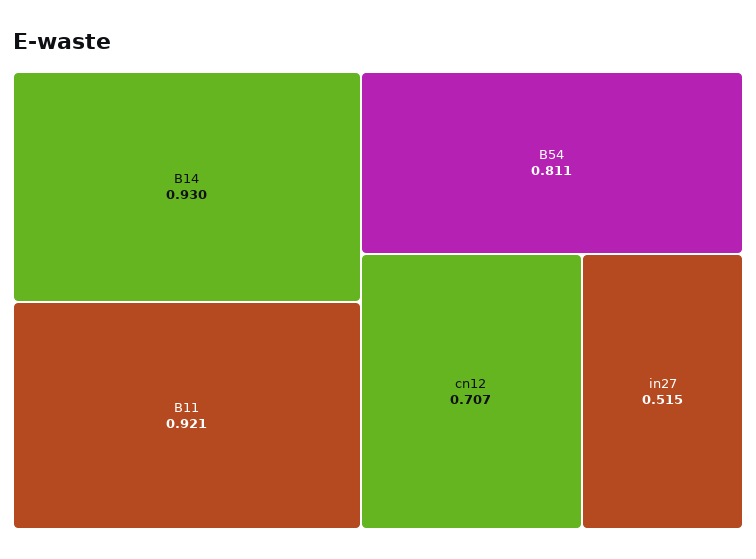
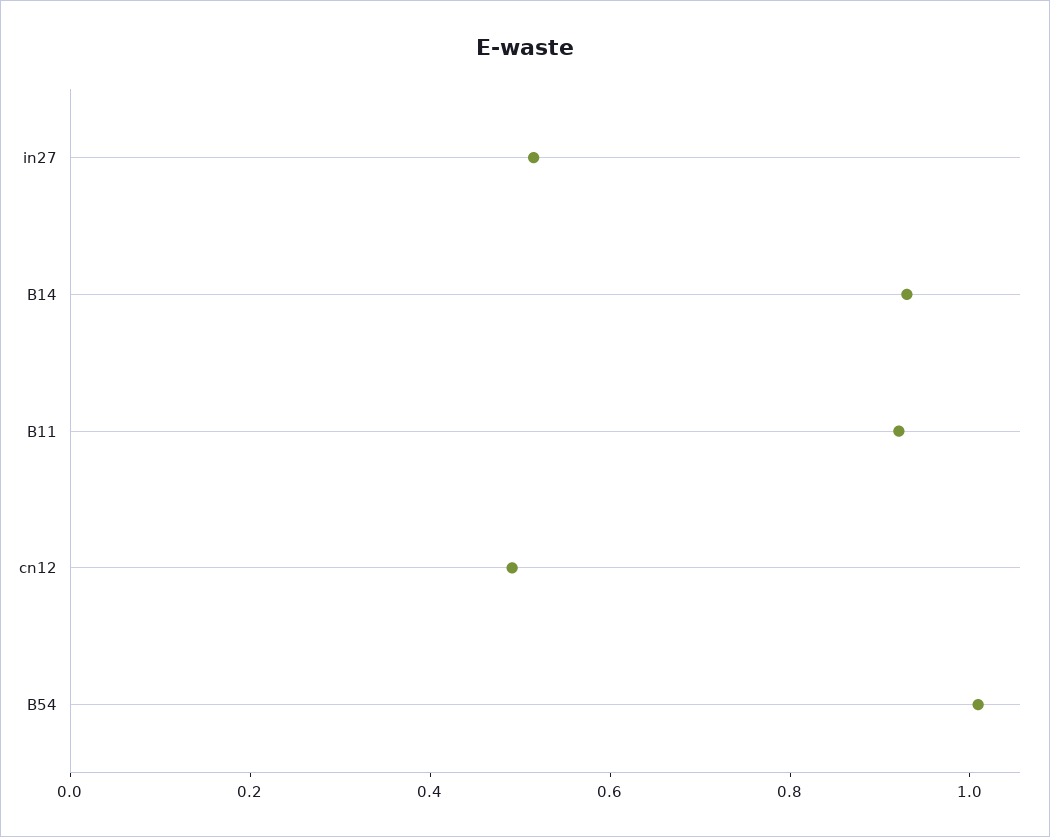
B54: 0.811 -> 1
cn12: 0.707 -> 0.5

